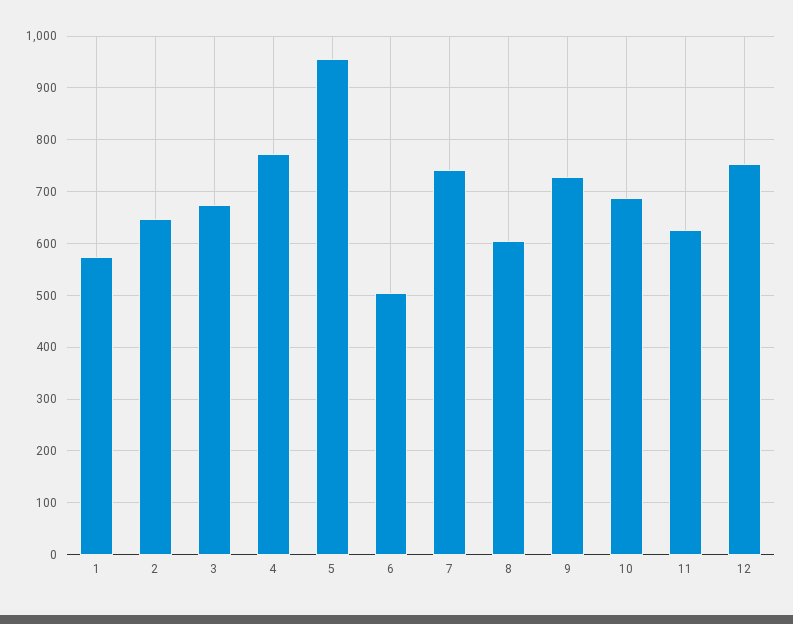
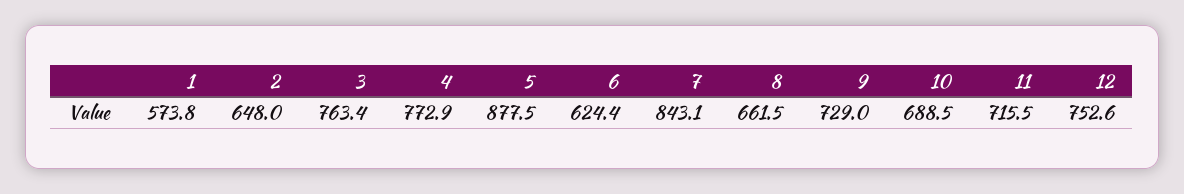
3: 680 -> 763.4
5: 960 -> 877.5
6: 500 -> 624.4
7: 740 -> 843.1
8: 600 -> 661.5
11: 620 -> 715.5

